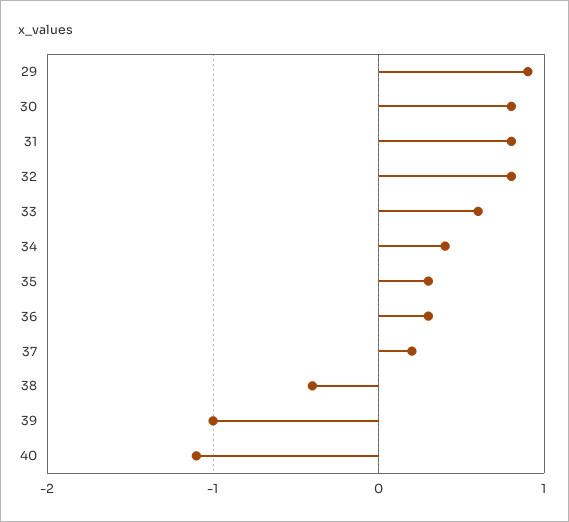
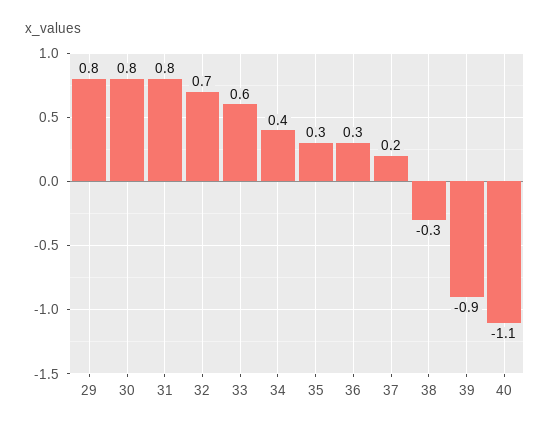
29: 0.9 -> 0.8
32: 0.8 -> 0.7
38: -0.4 -> -0.3
39: -1 -> -0.9

